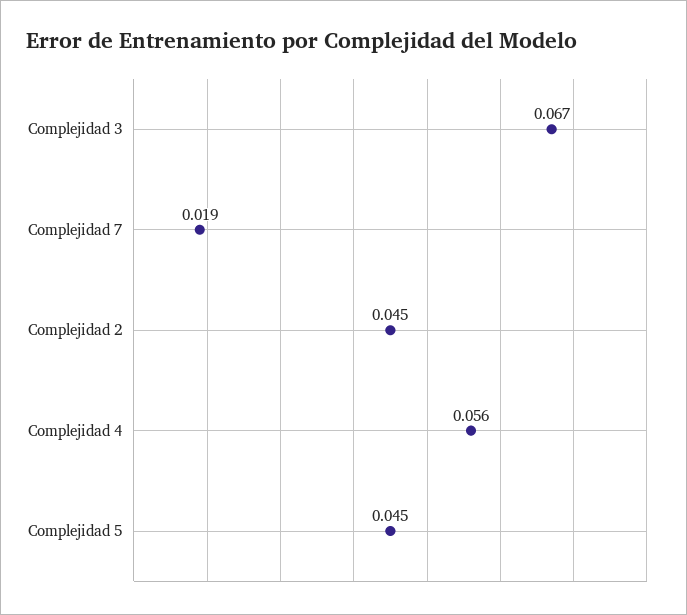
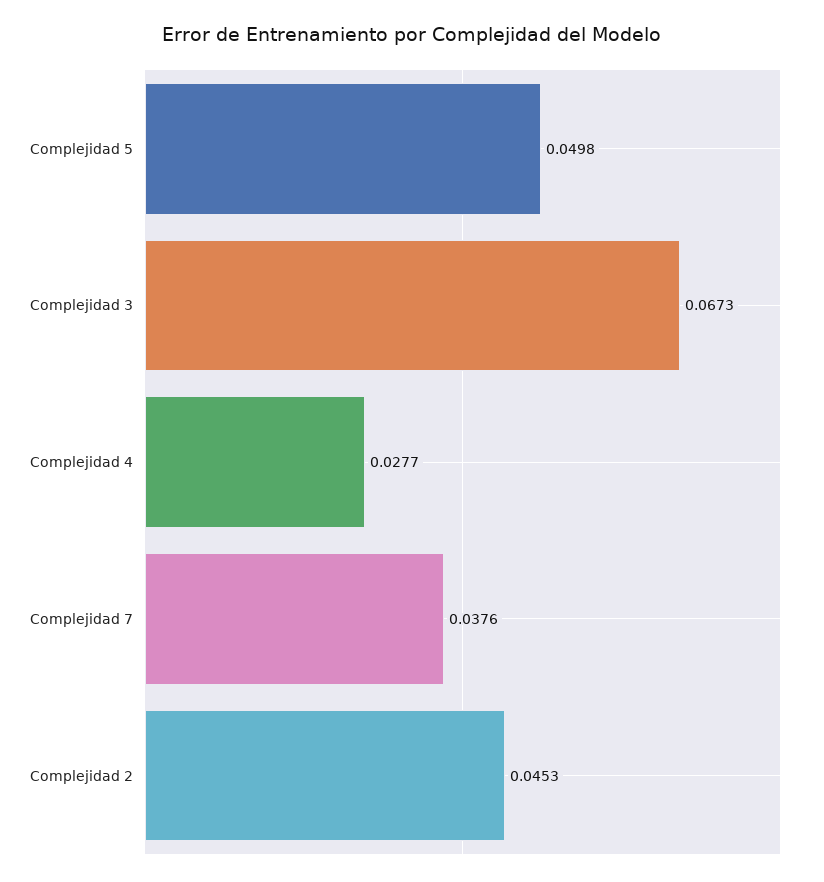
Complejidad 7: 0.019 -> 0.0376
Complejidad 4: 0.056 -> 0.0277
Complejidad 5: 0.045 -> 0.0498

